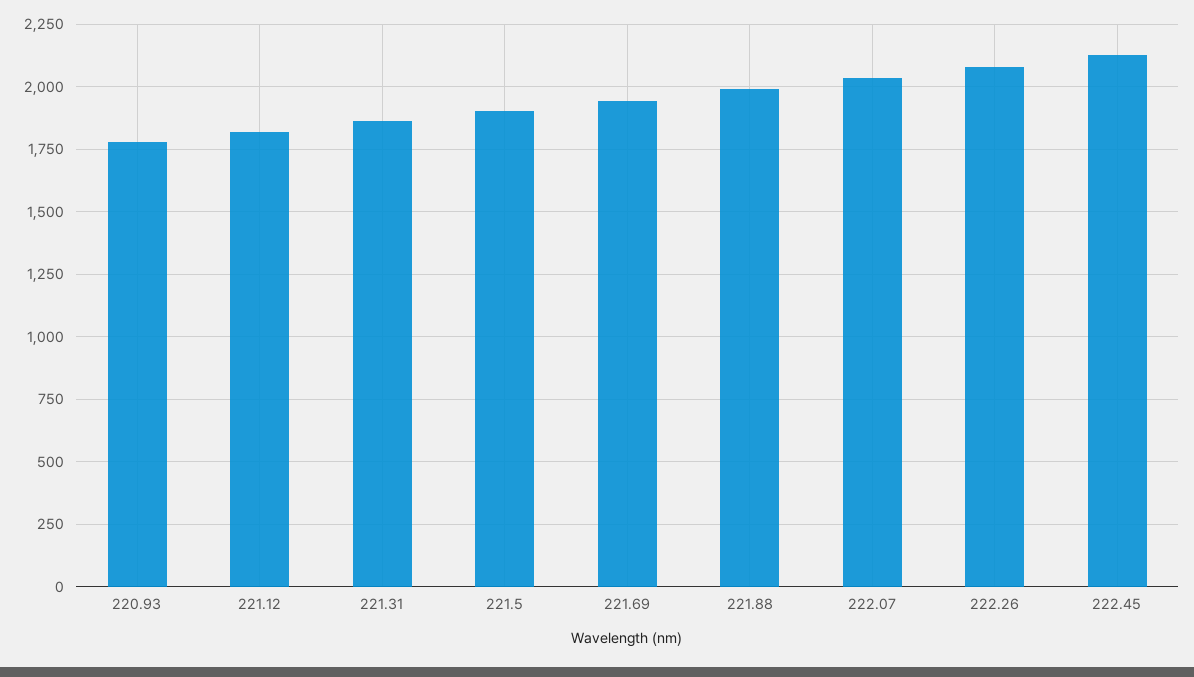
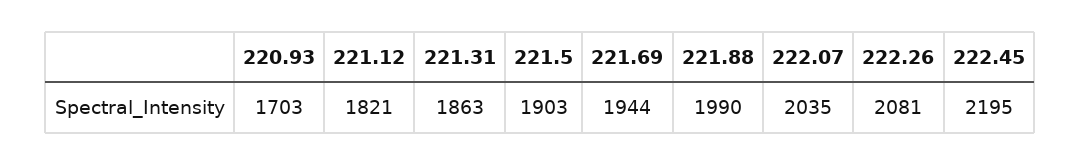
220.93: 1775 -> 1703
222.45: 2125 -> 2195

